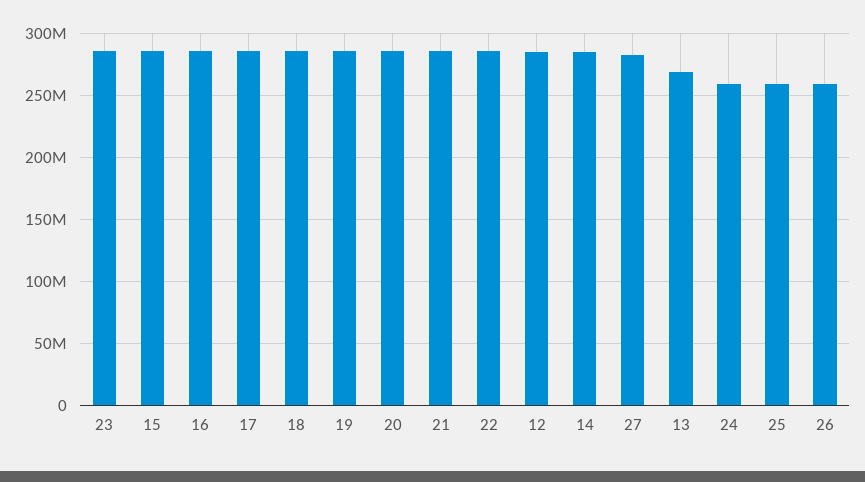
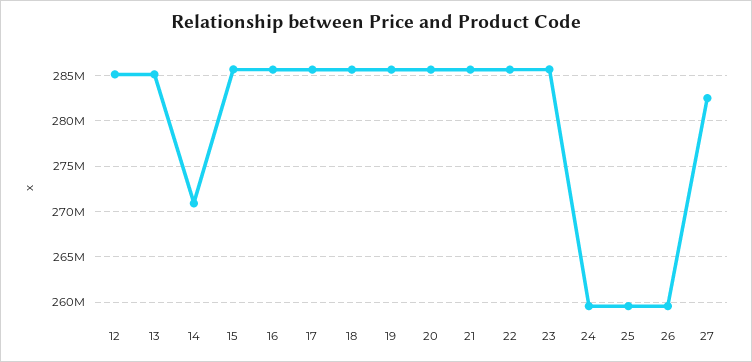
14: 285000000 -> 271000000
13: 270000000 -> 285000000

